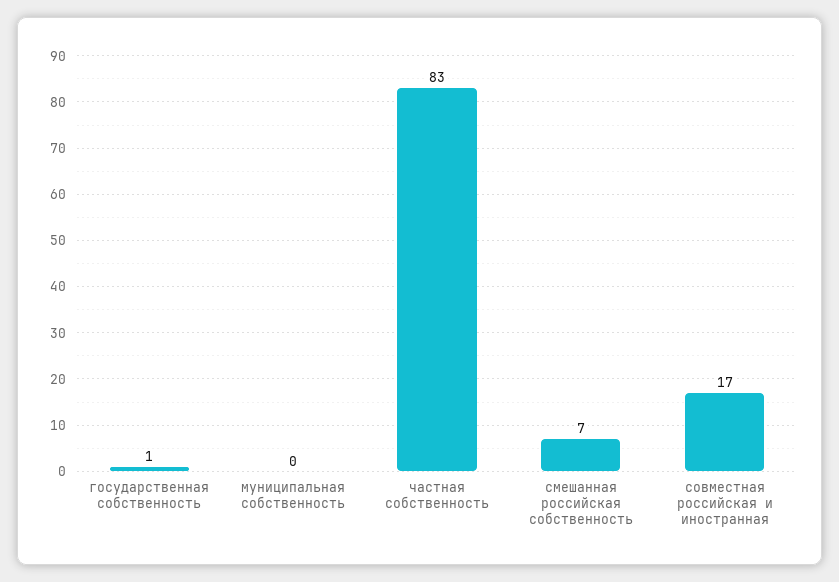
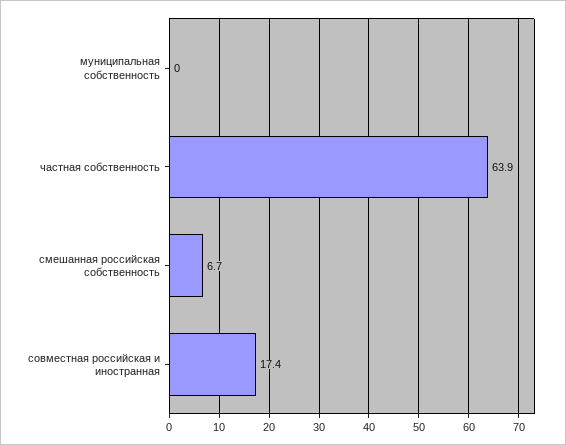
государственная собственность: 1 -> none
частная собственность: 83 -> 63.9

